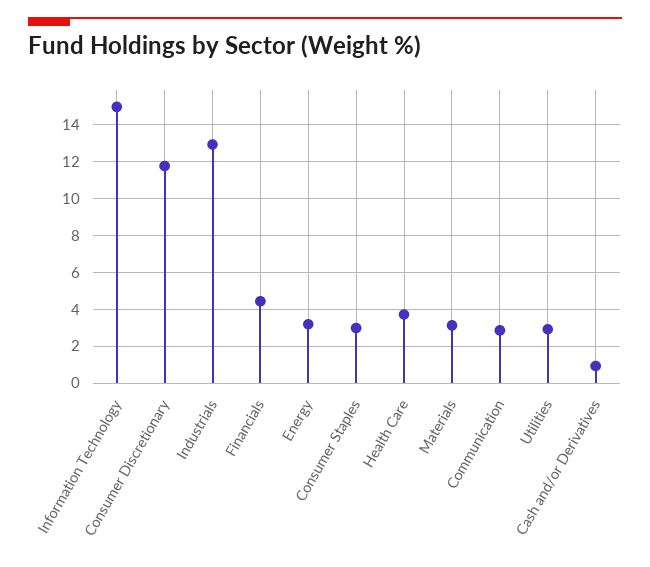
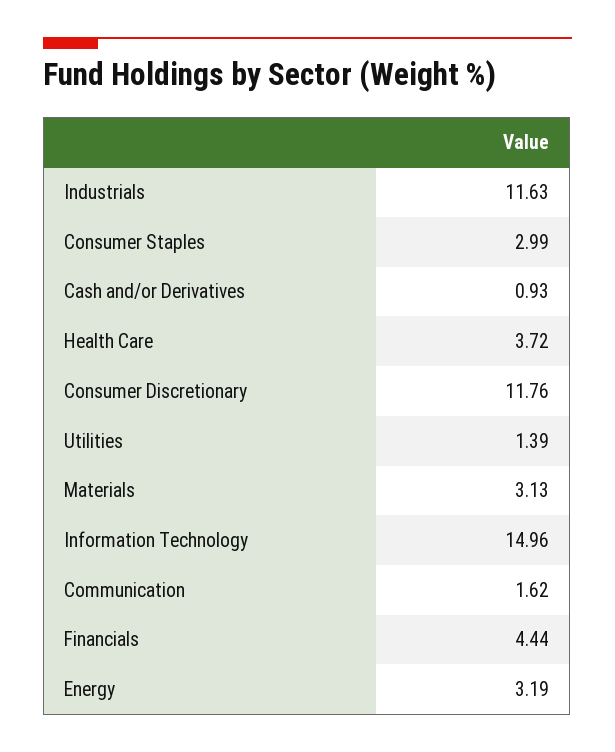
Industrials: 13 -> 11.63
Communication: 3 -> 1.62
Utilities: 3 -> 1.39

